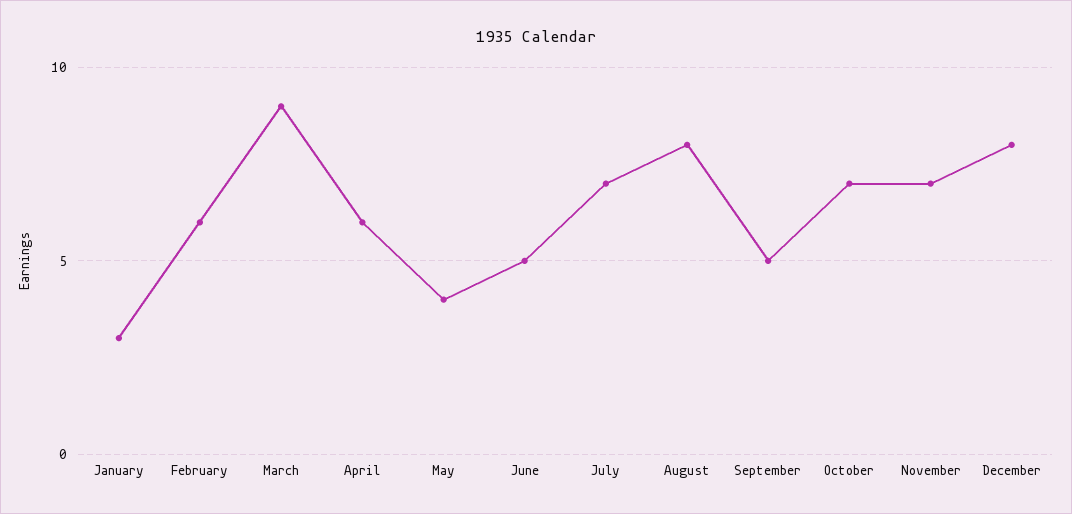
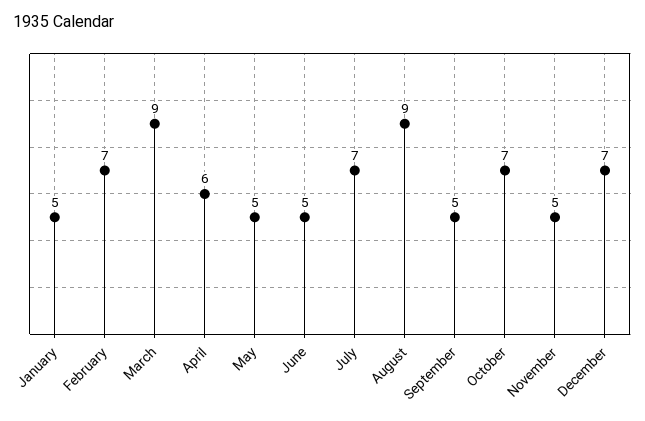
January: 3 -> 5
February: 6 -> 7
May: 4 -> 5
August: 8 -> 9
November: 7 -> 5
December: 8 -> 7

